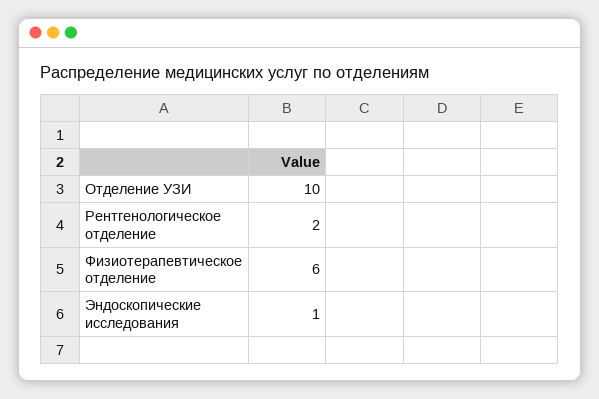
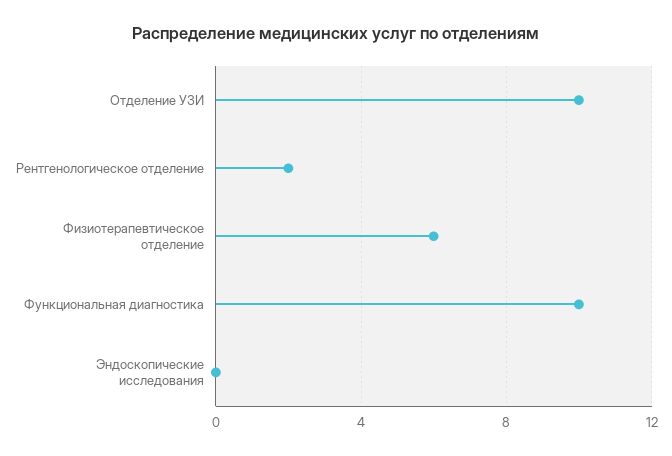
Эндоскопические исследования: 1 -> 0
Функциональная диагностика: none -> 10

